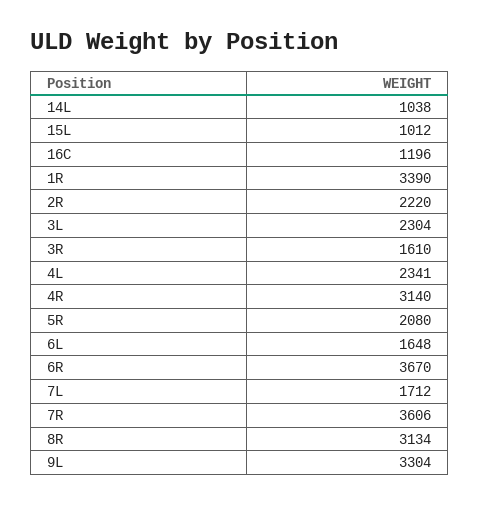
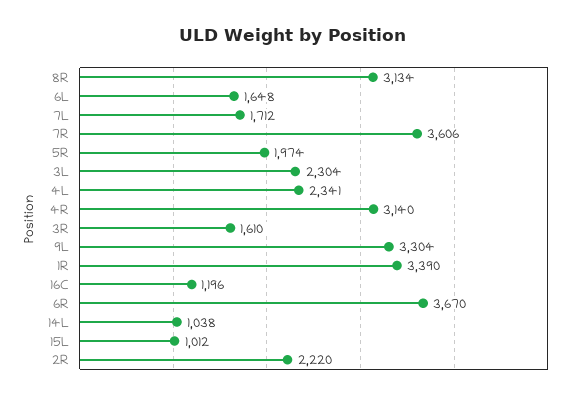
5R: 2080 -> 1974

